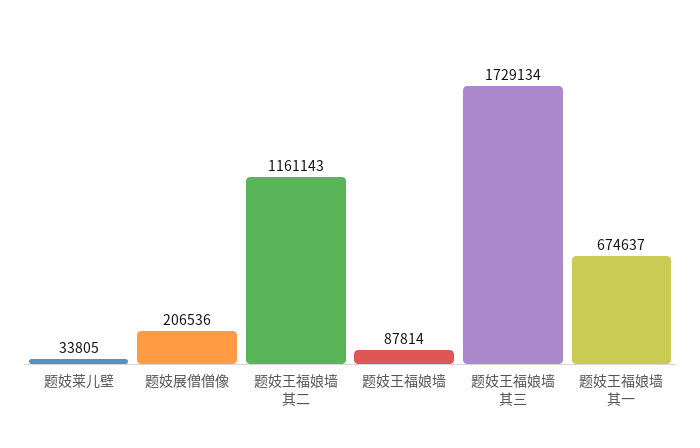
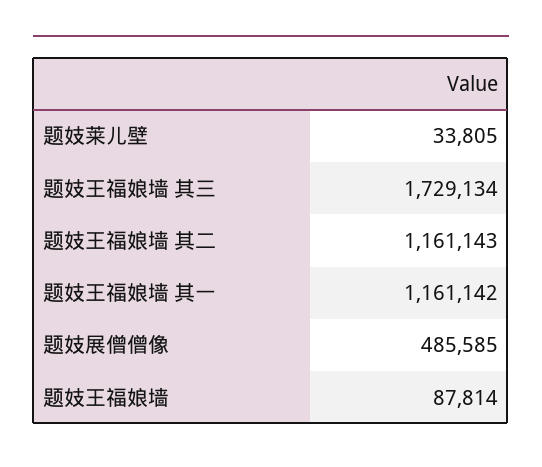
题妓展僧僧像: 206536 -> 485585
题妓王福娘墙 其一: 674637 -> 1161142

